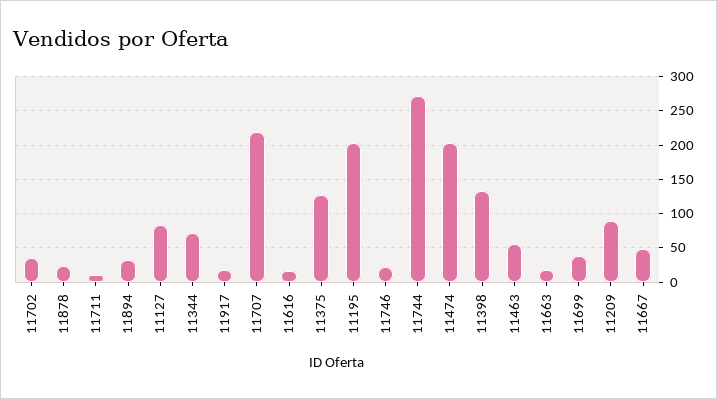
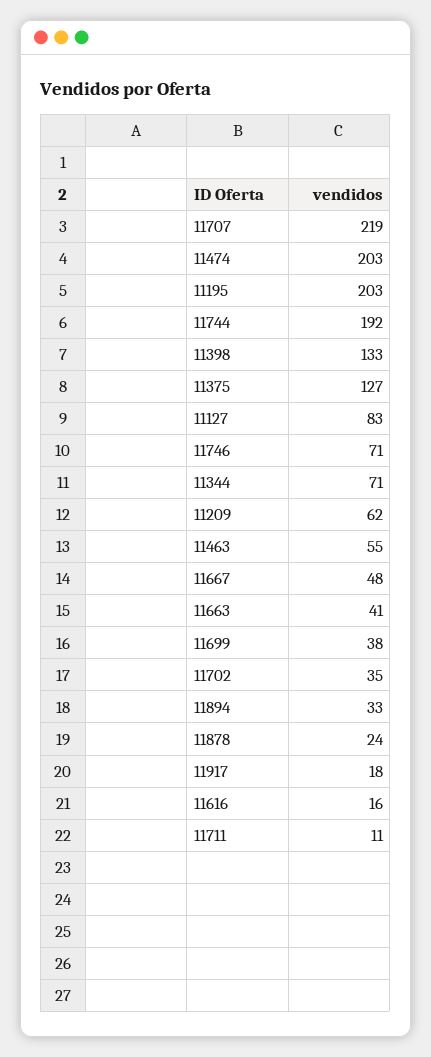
11746: 20 -> 71
11744: 270 -> 192
11663: 20 -> 41
11209: 90 -> 62

